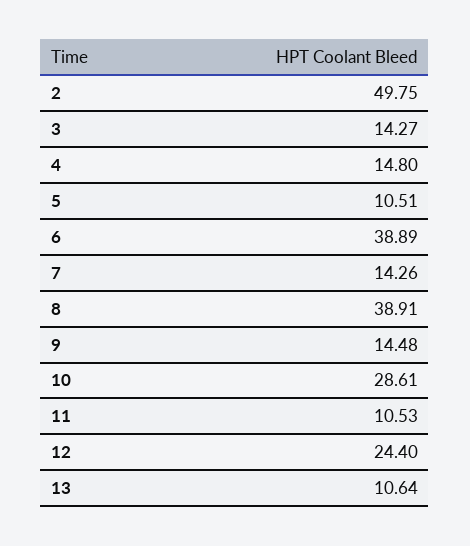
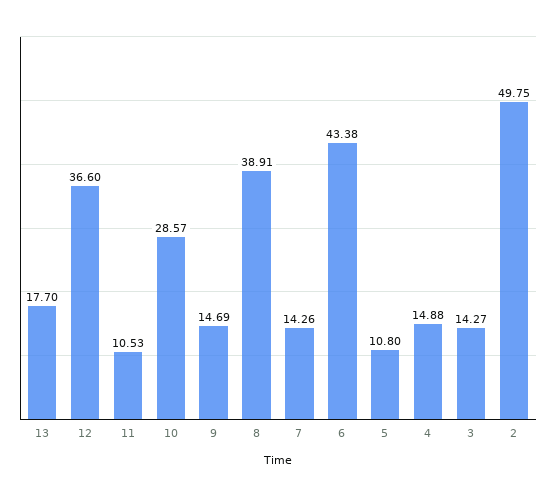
4: 14.8 -> 14.88
5: 10.51 -> 10.8
6: 38.89 -> 43.38
9: 14.48 -> 14.69
10: 28.61 -> 28.57
12: 24.4 -> 36.6
13: 10.64 -> 17.7

